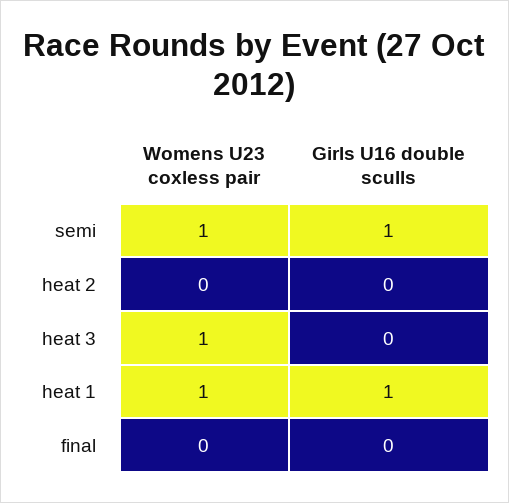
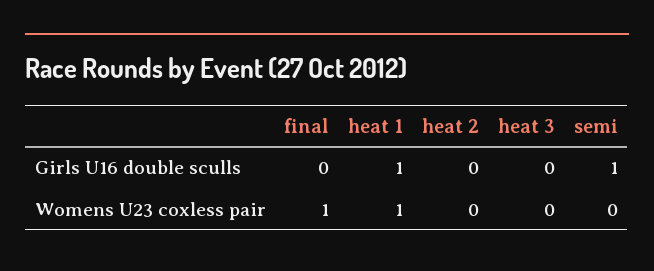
Womens U23 coxless pair, semi: 1 -> 0
Womens U23 coxless pair, heat 3: 1 -> 0
Womens U23 coxless pair, final: 0 -> 1

